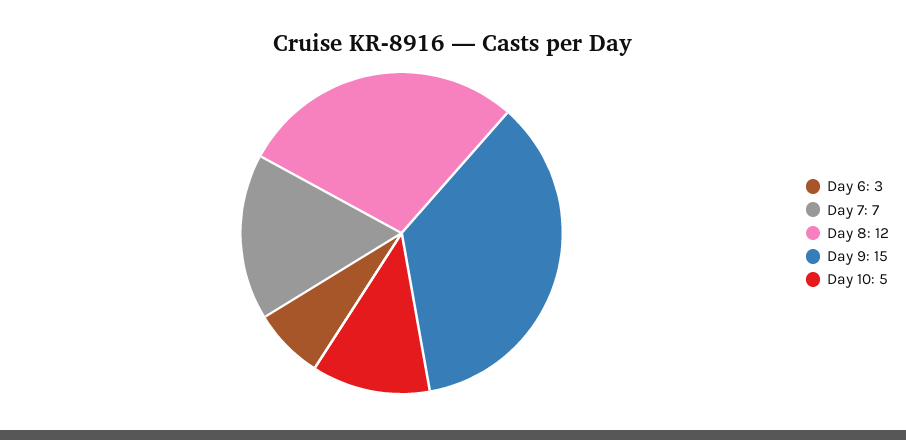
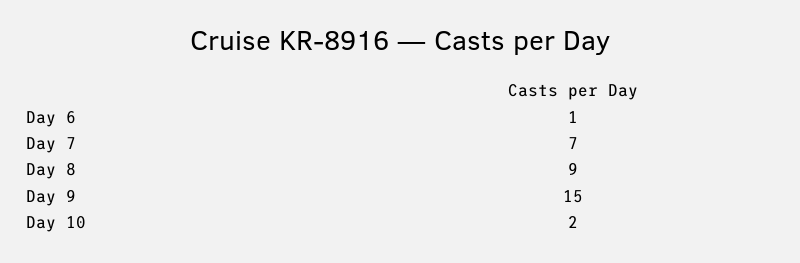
Day 6: 3 -> 1
Day 8: 12 -> 9
Day 10: 5 -> 2

